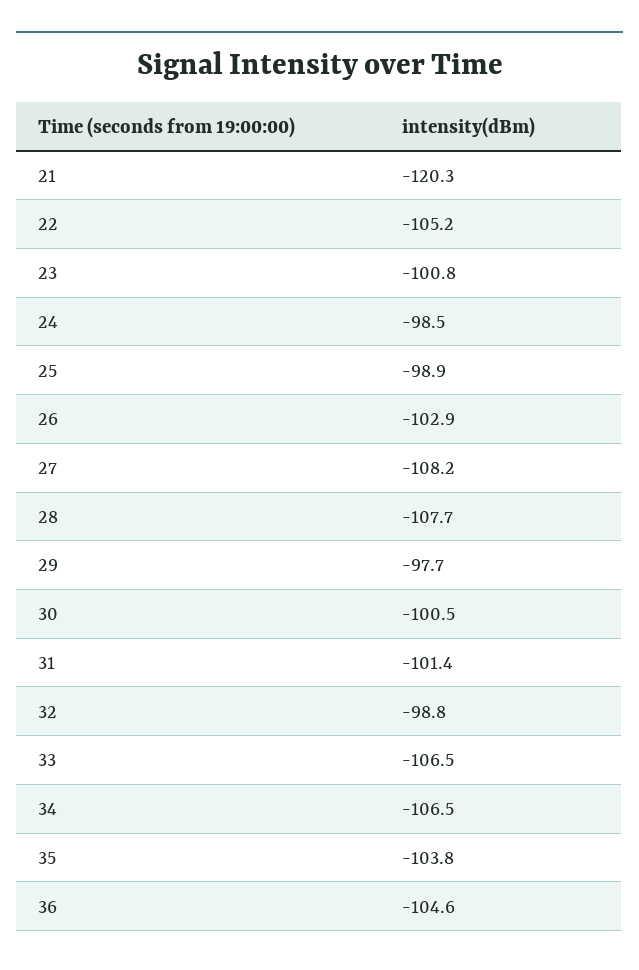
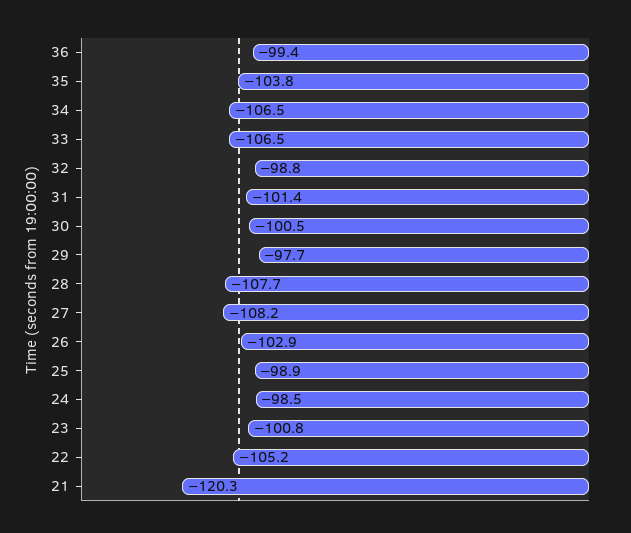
36: -104.6 -> -99.4

